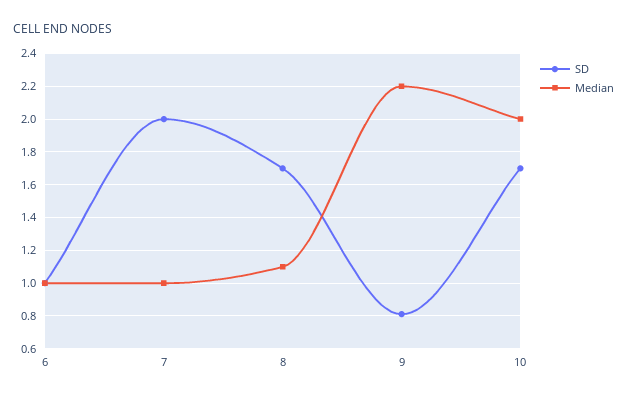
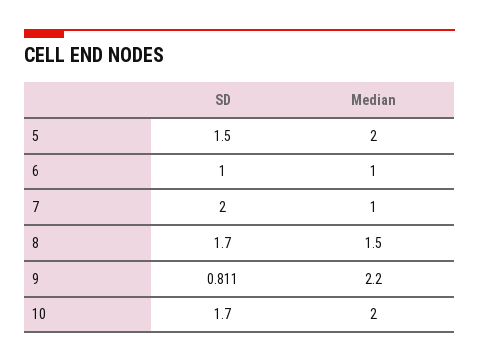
Median, 8: 1.1 -> 1.5
SD, 5: none -> 1.5
Median, 5: none -> 2

